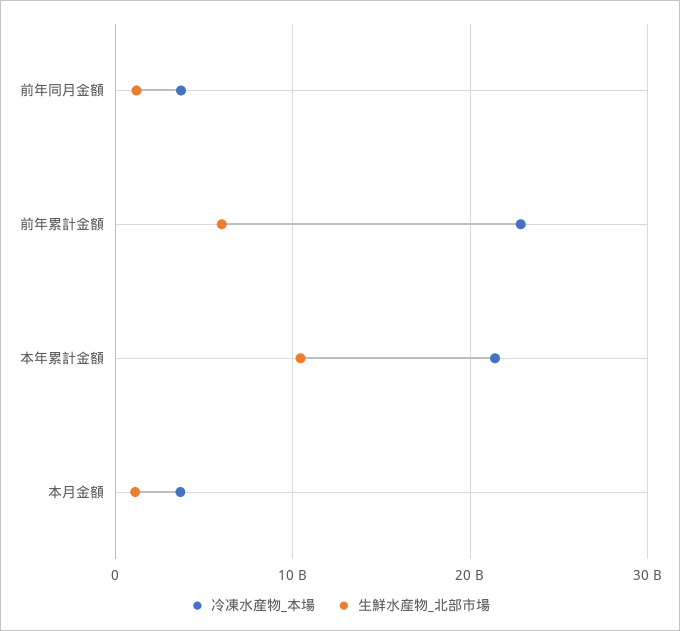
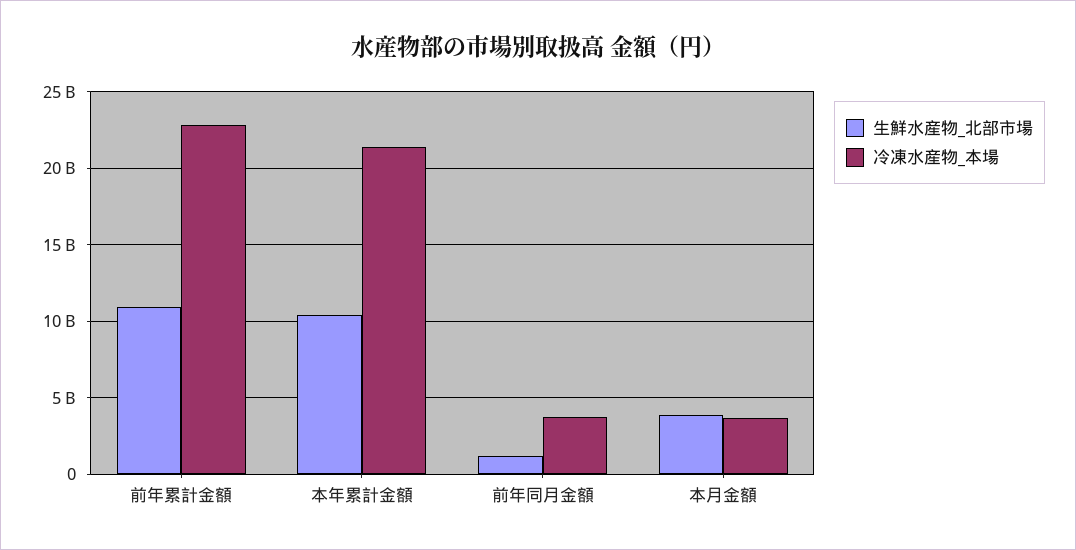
生鮮水産物_北部市場, 前年累計金額: 6000000000 -> 11000000000
生鮮水産物_北部市場, 本月金額: 1000000000 -> 4000000000

